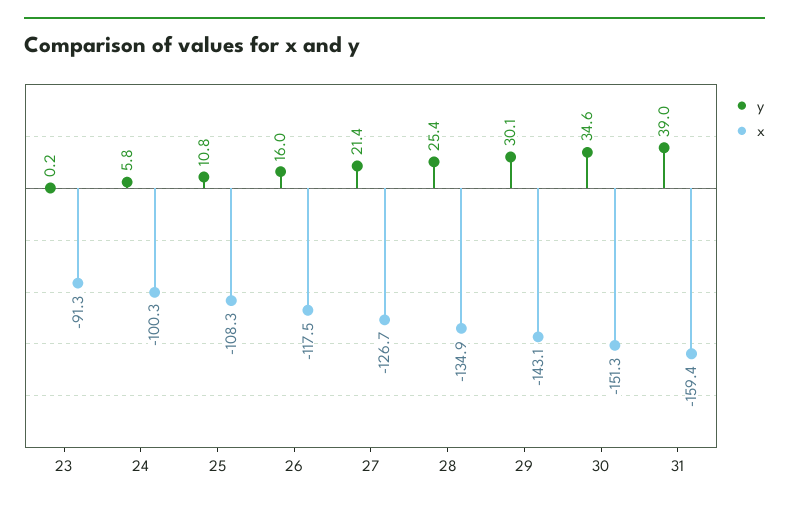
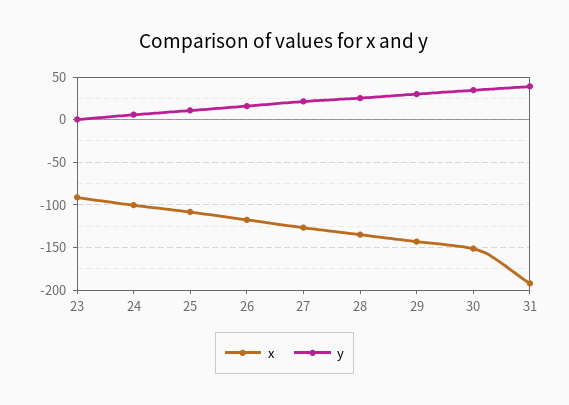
x, 31: -159.4 -> -190

